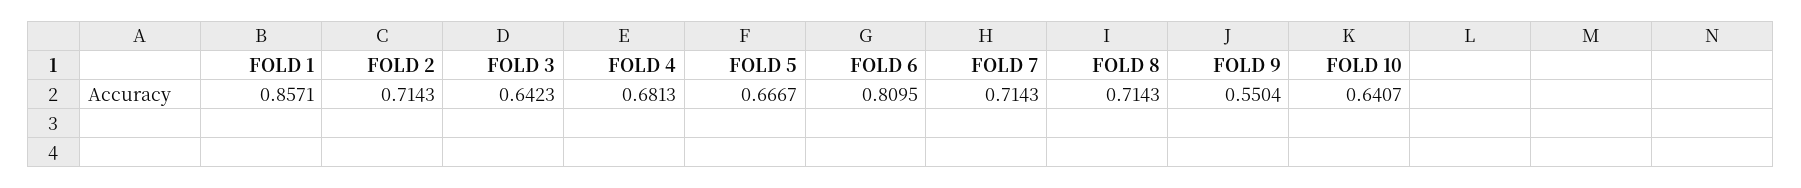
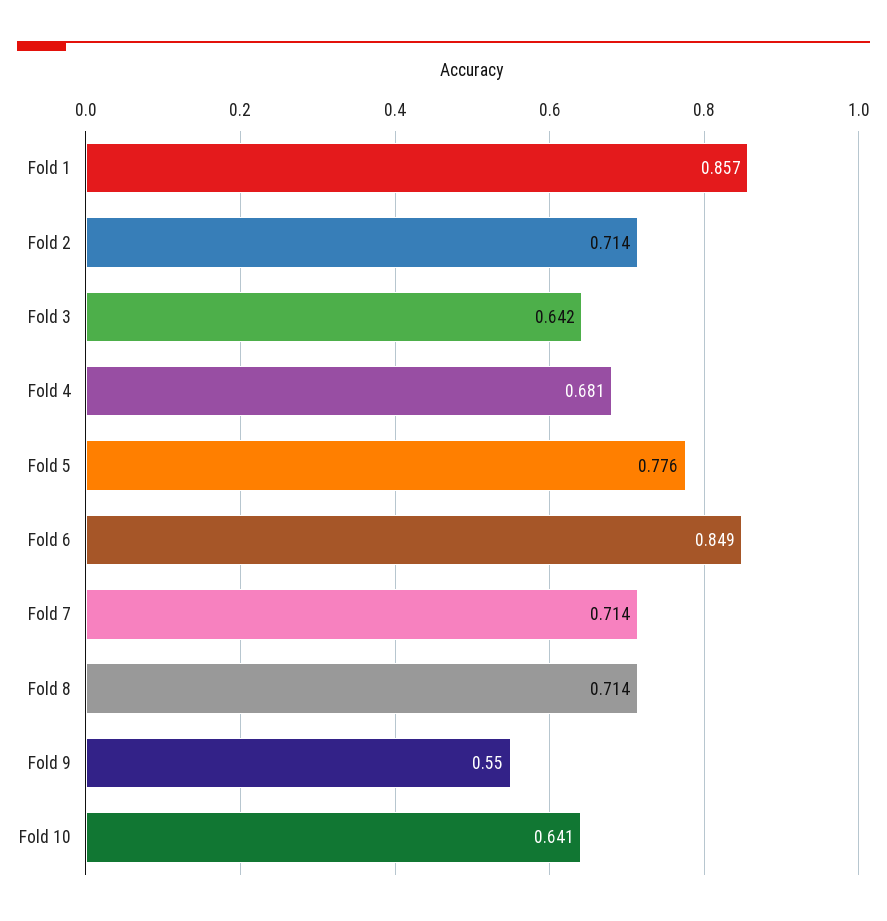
FOLD 5: 0.6667 -> 0.776
FOLD 6: 0.8095 -> 0.849

